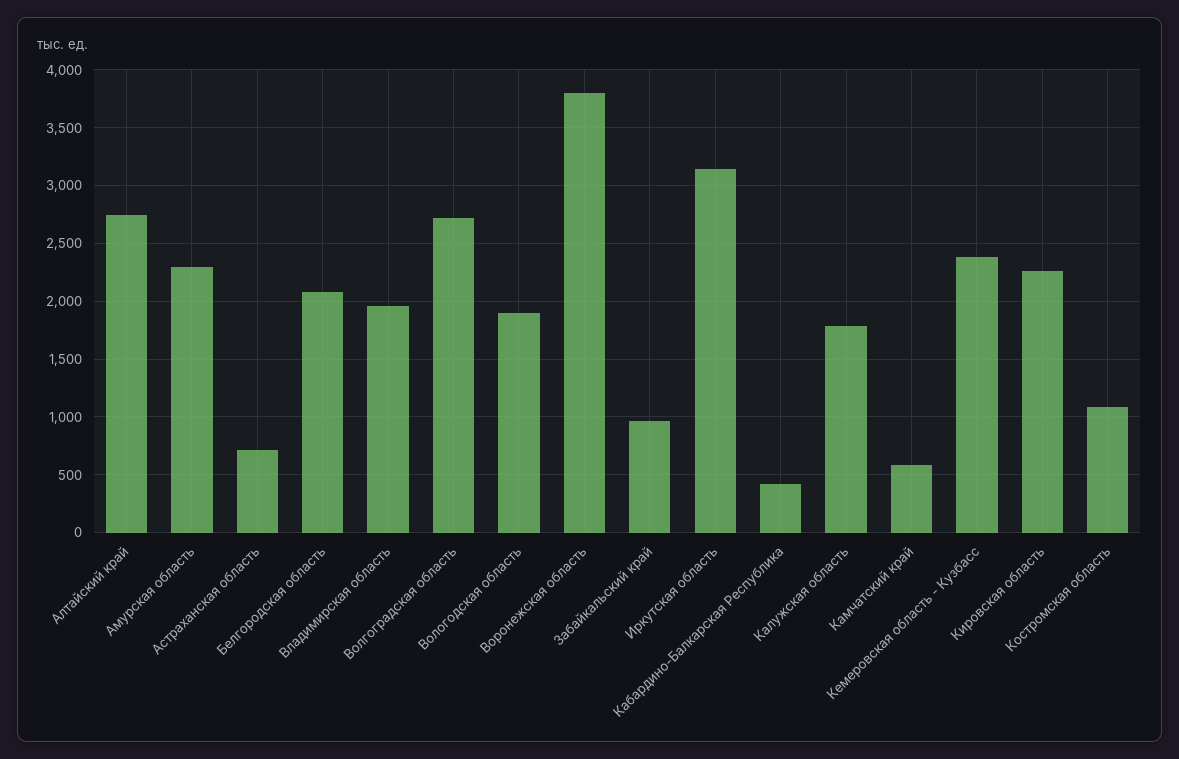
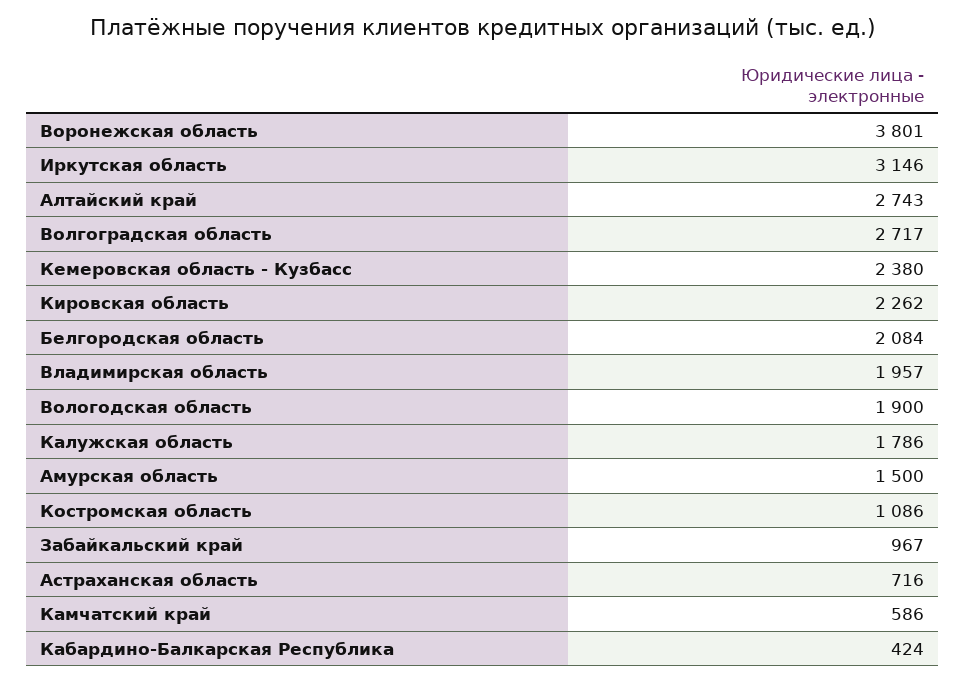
Амурская область: 2300 -> 1500

